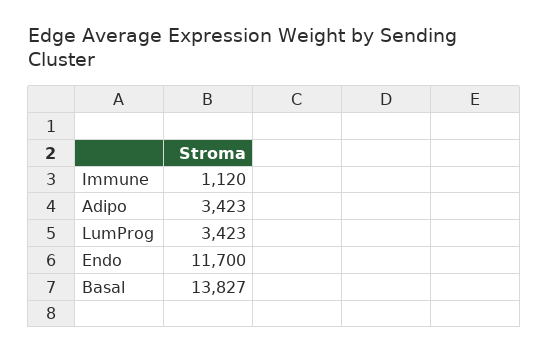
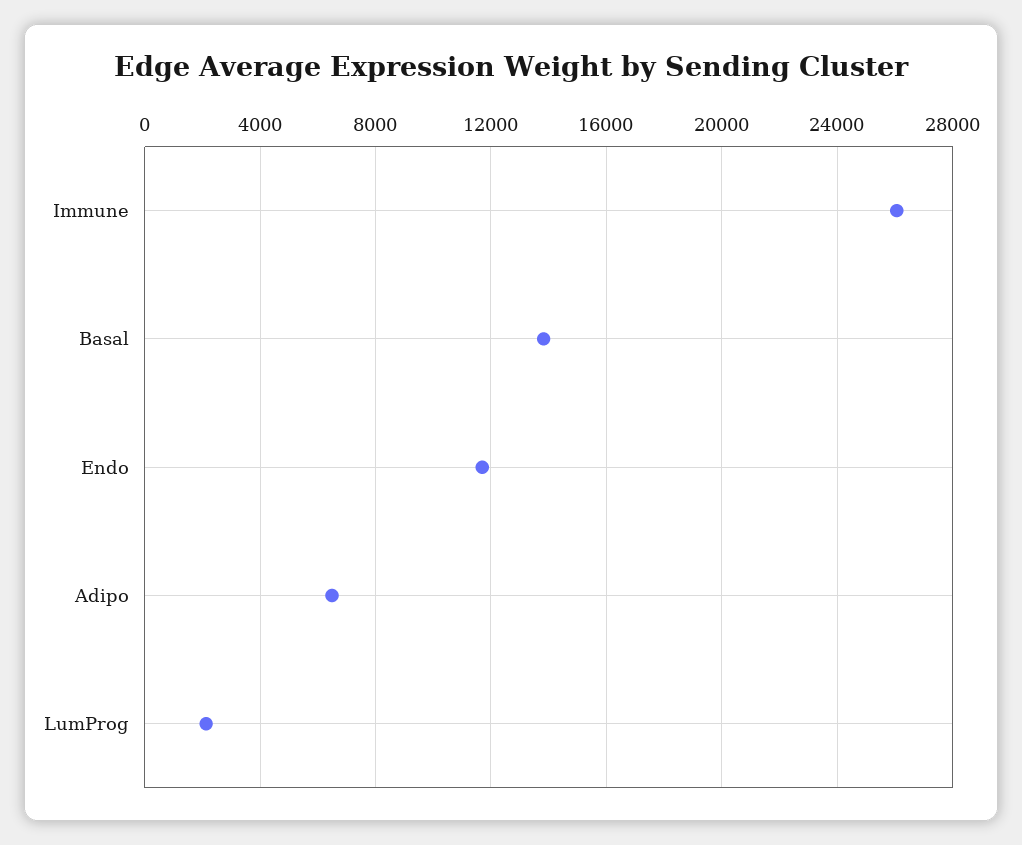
Immune: 1120 -> 26000
Adipo: 3423 -> 6500
LumProg: 3423 -> 2000

